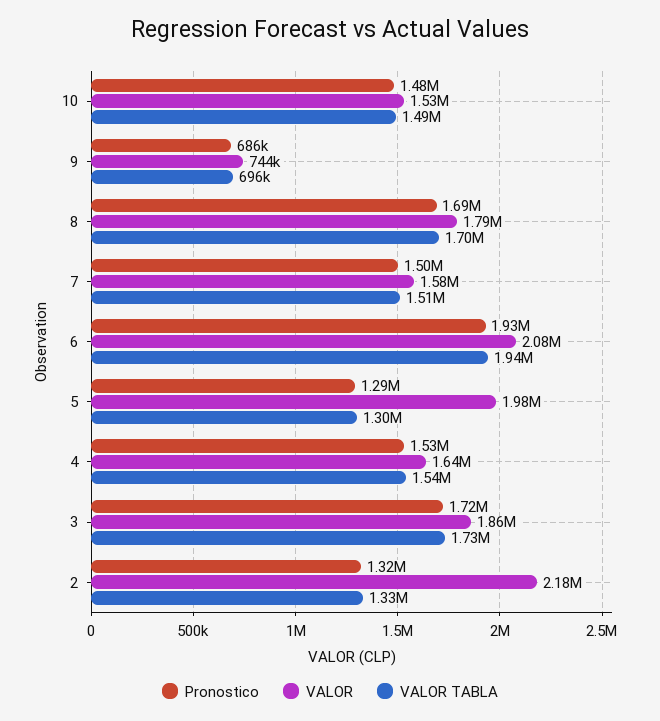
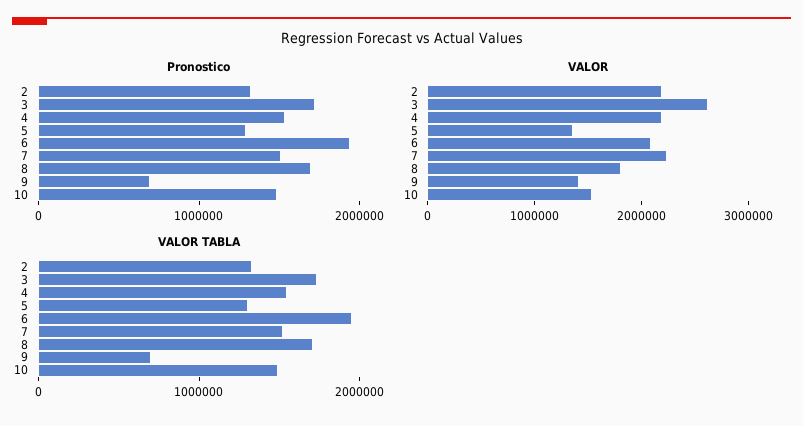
VALOR, 9: 744000 -> 1400000
VALOR, 7: 1580000 -> 2200000
VALOR, 5: 1980000 -> 1400000
VALOR, 4: 1640000 -> 2200000
VALOR, 3: 1860000 -> 2600000

